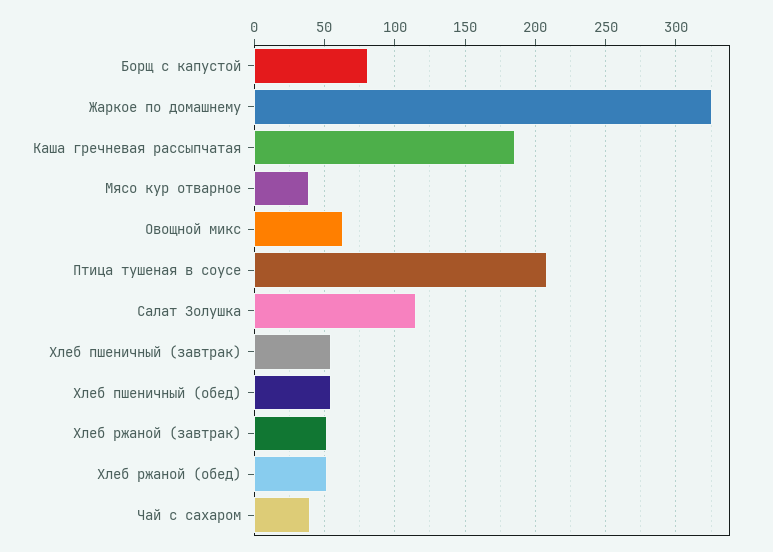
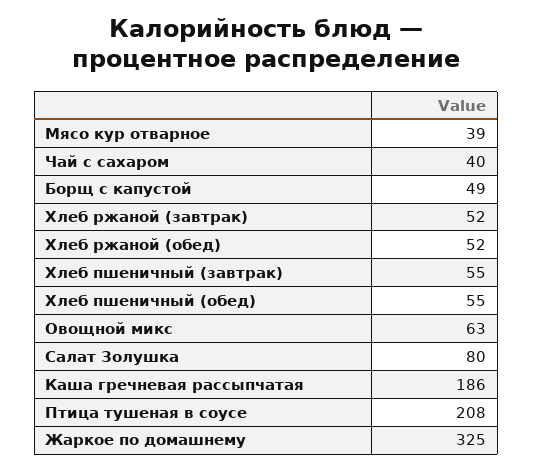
Борщ с капустой: 80 -> 49
Салат Золушка: 115 -> 80

